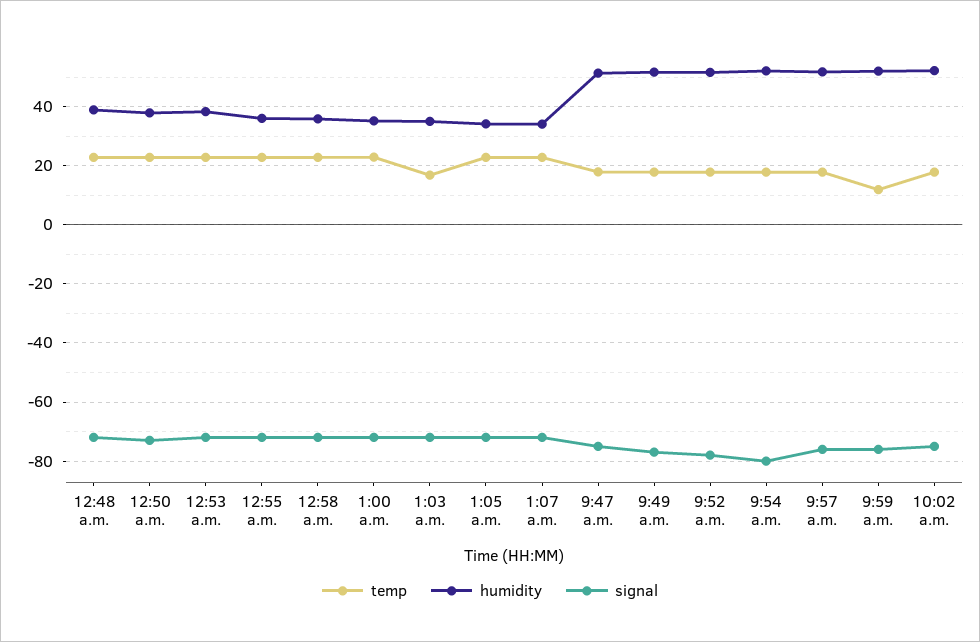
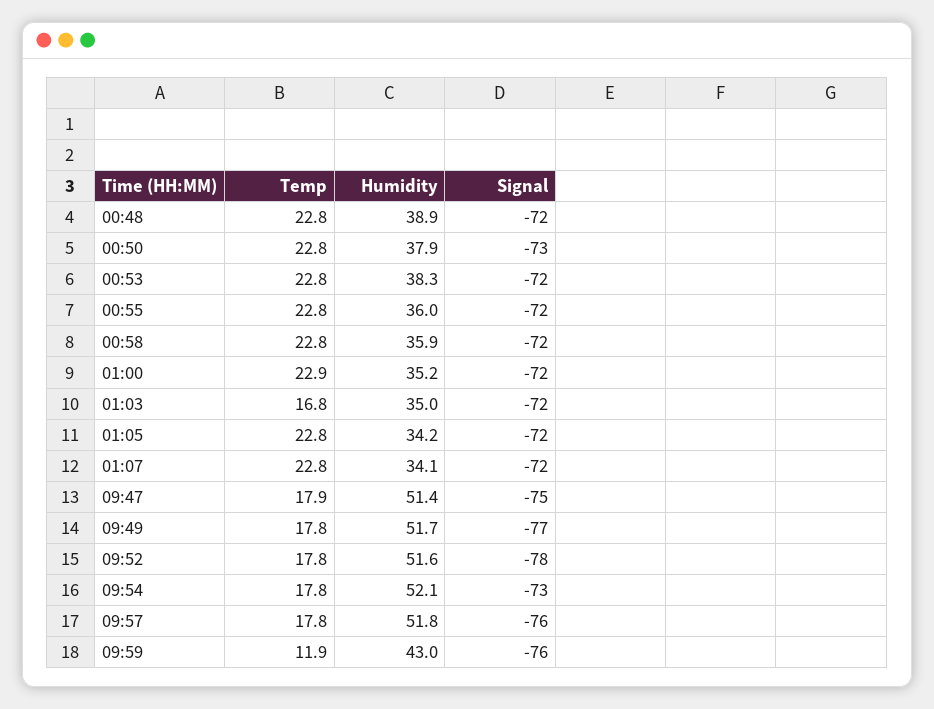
signal, 9:54 a.m.: -80 -> -73
humidity, 9:59 a.m.: 52.5 -> 43
temp, 10:02 a.m.: 17.5 -> none
humidity, 10:02 a.m.: 52.5 -> none
signal, 10:02 a.m.: -75 -> none

